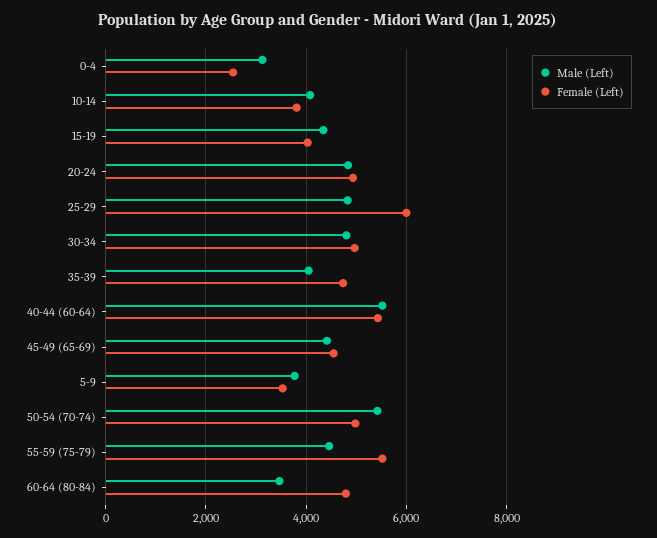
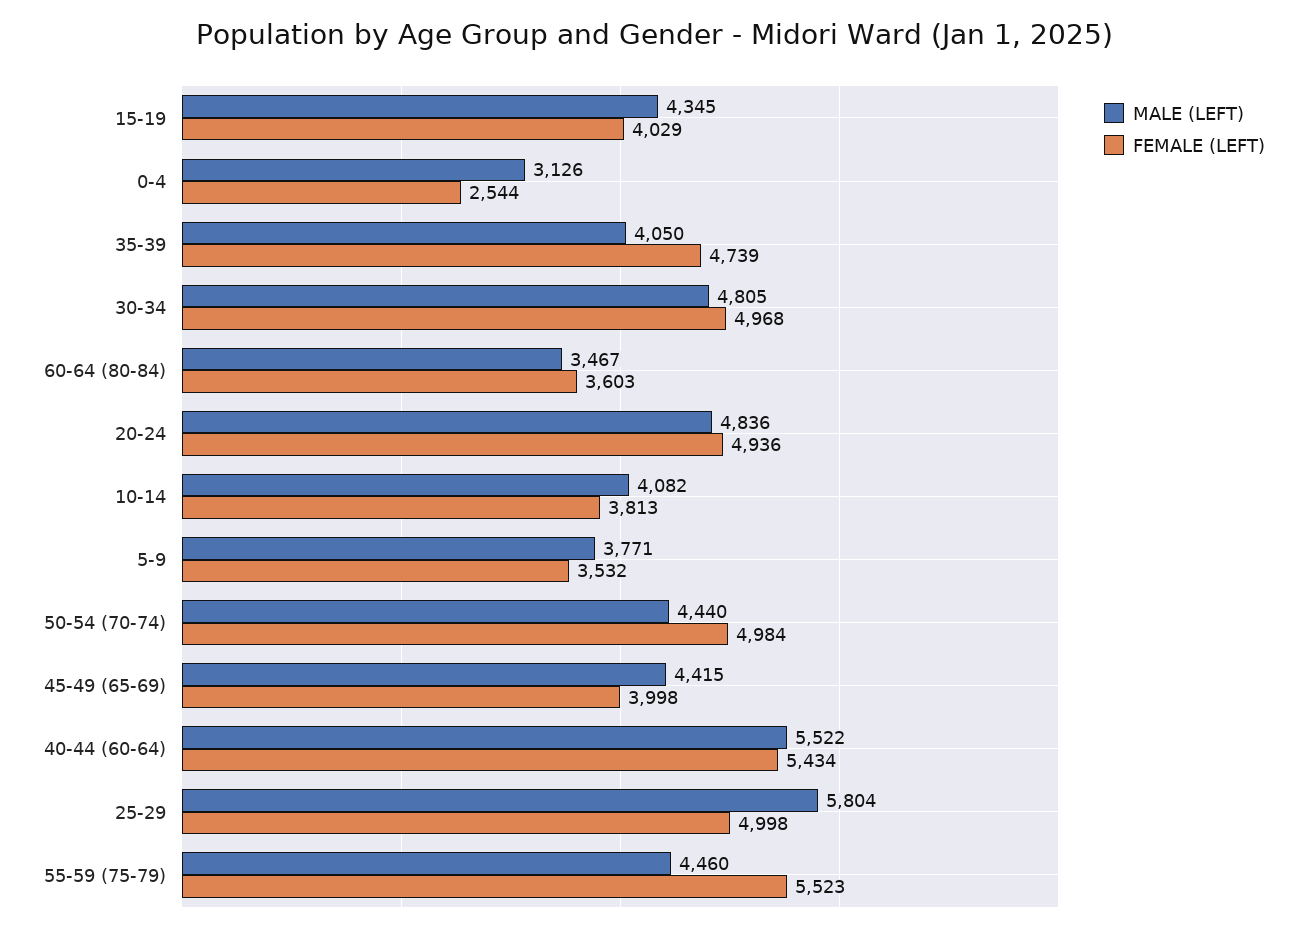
Male (Left), 25-29: 4800 -> 5804
Female (Left), 25-29: 6000 -> 4998
Female (Left), 45-49 (65-69): 4600 -> 3998
Male (Left), 50-54 (70-74): 5400 -> 4440
Female (Left), 60-64 (80-84): 4800 -> 3603

